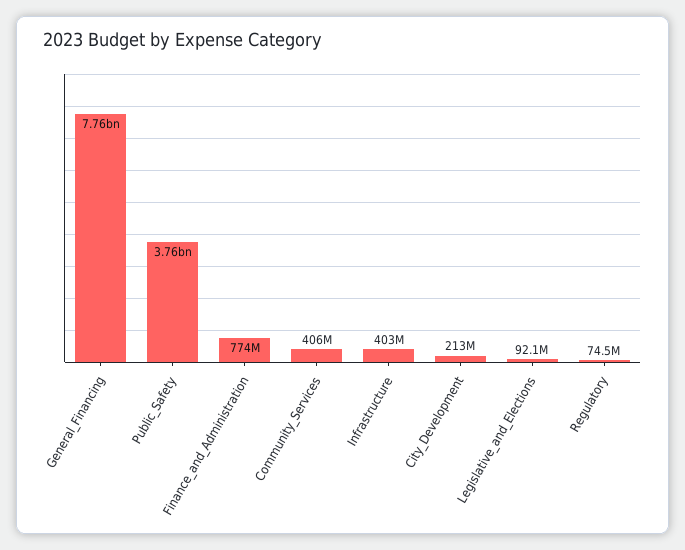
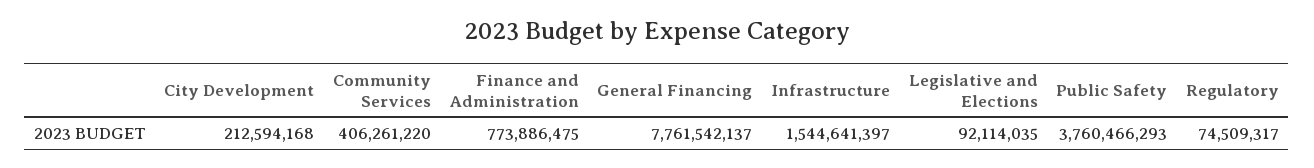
Infrastructure: 403000000 -> 1544641397

